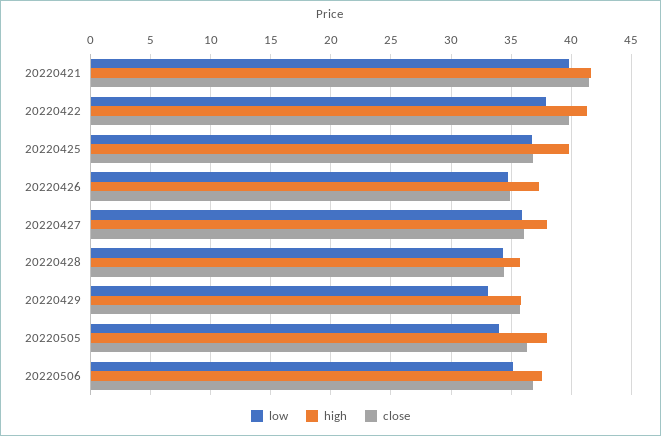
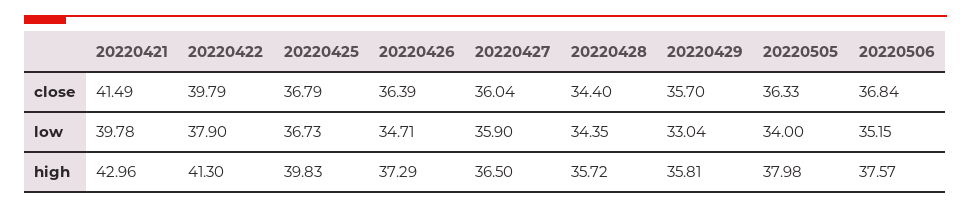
high, 20220421: 41.5 -> 42.96
close, 20220426: 35 -> 36.39
high, 20220427: 38 -> 36.5

